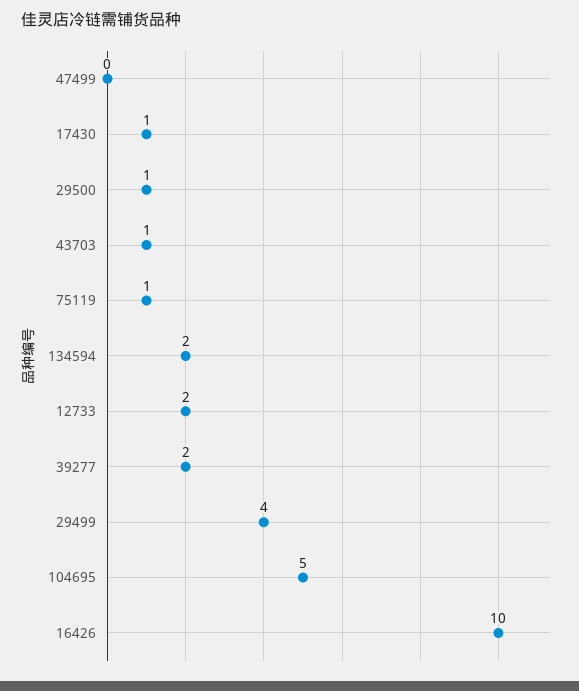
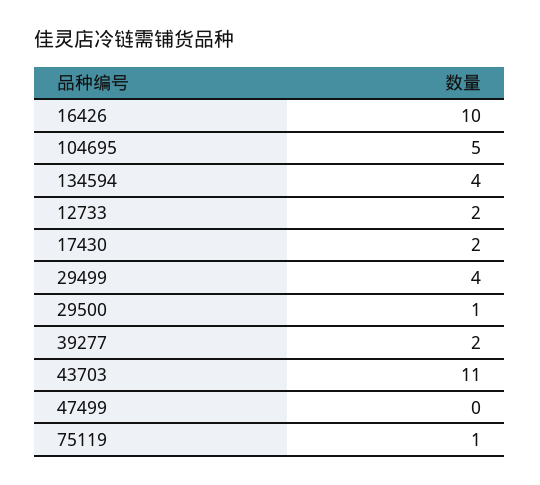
17430: 1 -> 2
43703: 1 -> 11
134594: 2 -> 4

